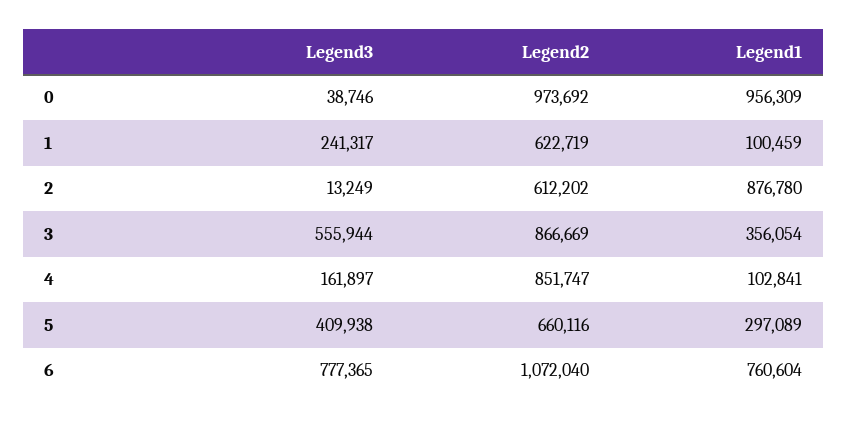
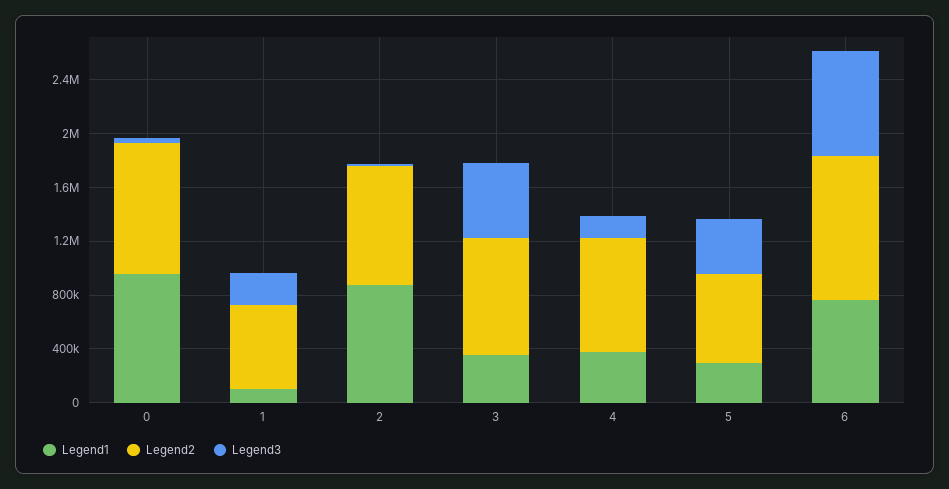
Legend2, 2: 612202 -> 900000
Legend1, 4: 102841 -> 400000

